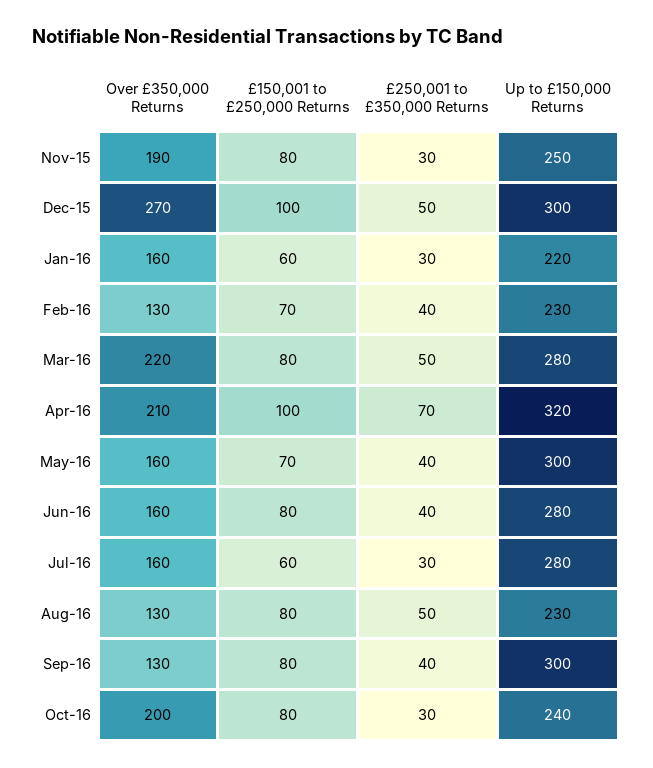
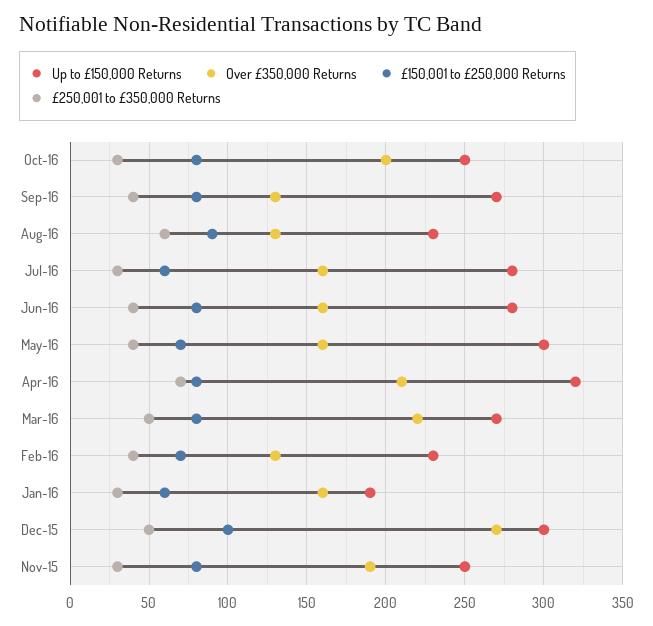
Up to £150,000 Returns, Jan-16: 220 -> 190
Up to £150,000 Returns, Mar-16: 280 -> 270
£150,001 to £250,000 Returns, Apr-16: 100 -> 80
£150,001 to £250,000 Returns, Aug-16: 80 -> 90
£250,001 to £350,000 Returns, Aug-16: 50 -> 60
Up to £150,000 Returns, Sep-16: 300 -> 270
Up to £150,000 Returns, Oct-16: 240 -> 250

